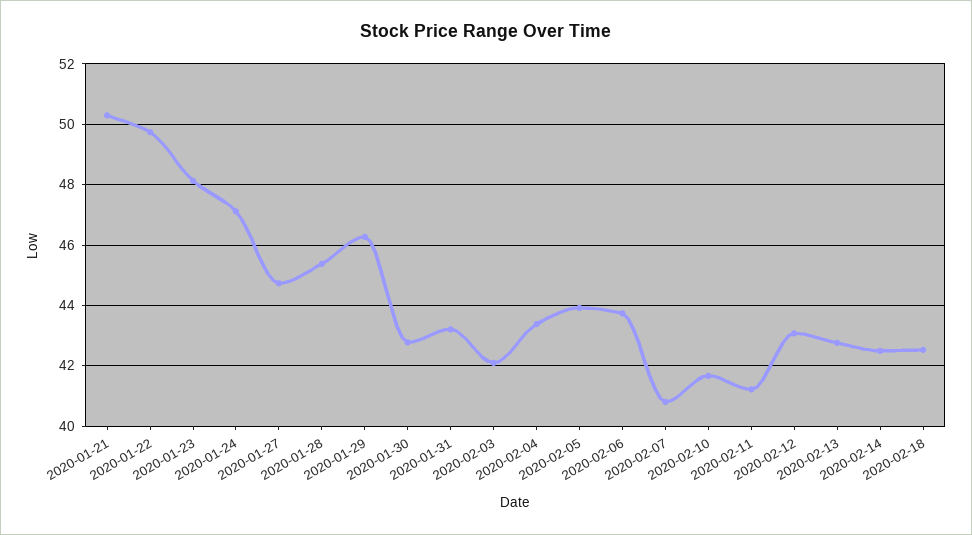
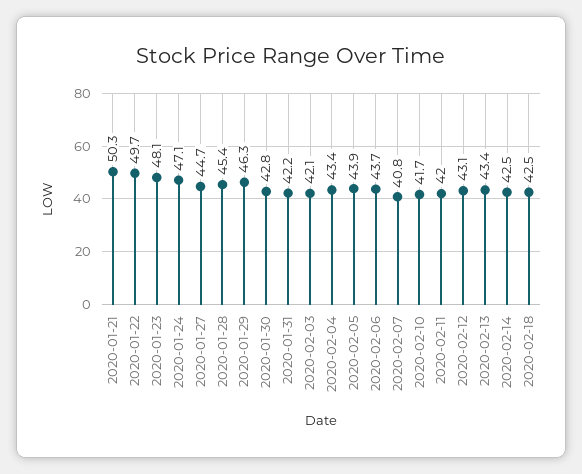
2020-01-31: 43.2 -> 42.2
2020-02-11: 41.2 -> 42
2020-02-13: 42.8 -> 43.4

